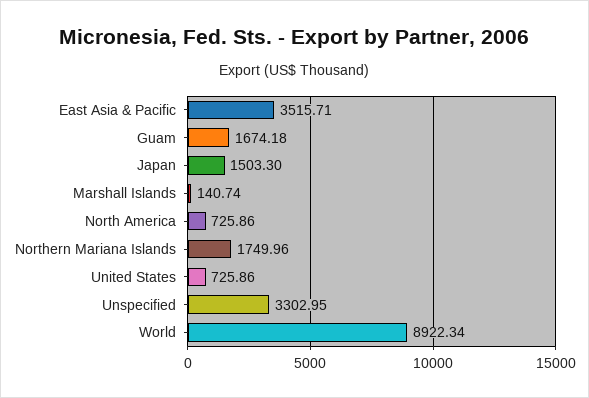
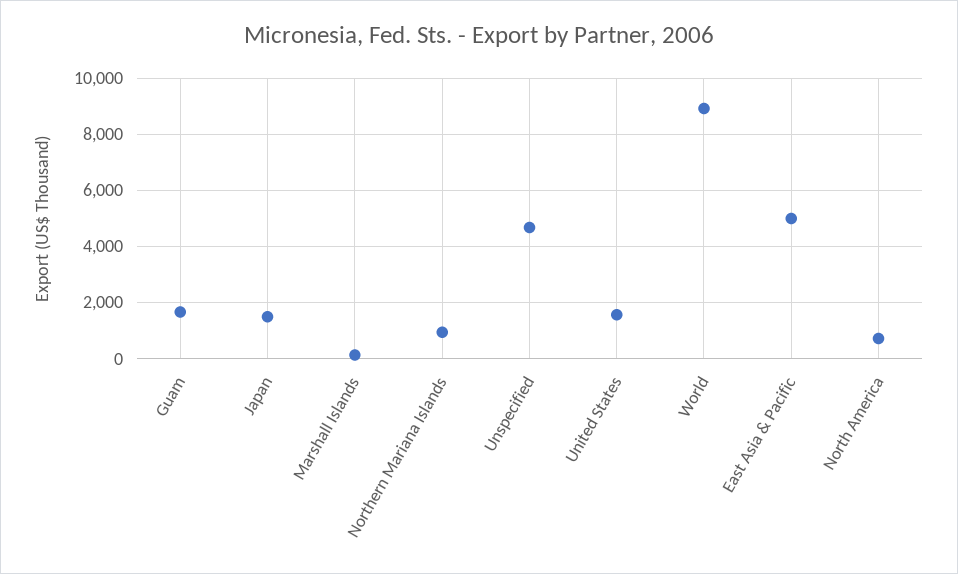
East Asia & Pacific: 3515.71 -> 5000
Northern Mariana Islands: 1749.96 -> 1000
United States: 725.86 -> 1500
Unspecified: 3302.95 -> 4750

